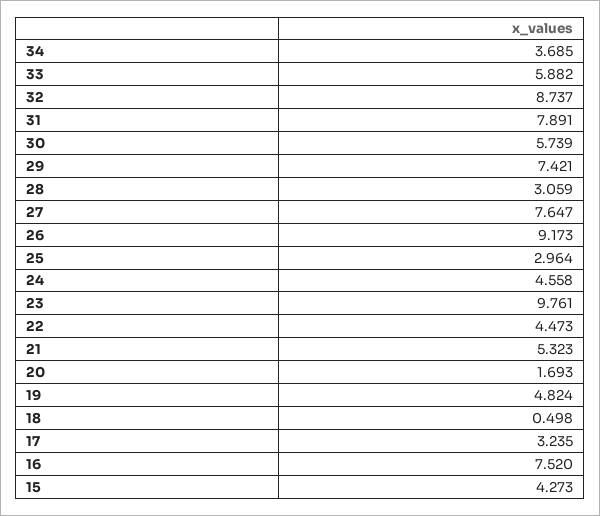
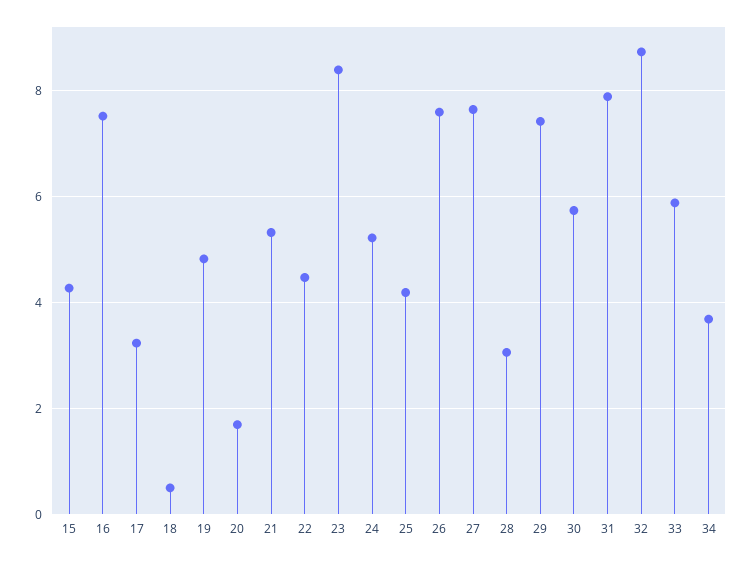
26: 9.173 -> 7.6
25: 2.964 -> 4.2
24: 4.558 -> 5.2
23: 9.761 -> 8.4

